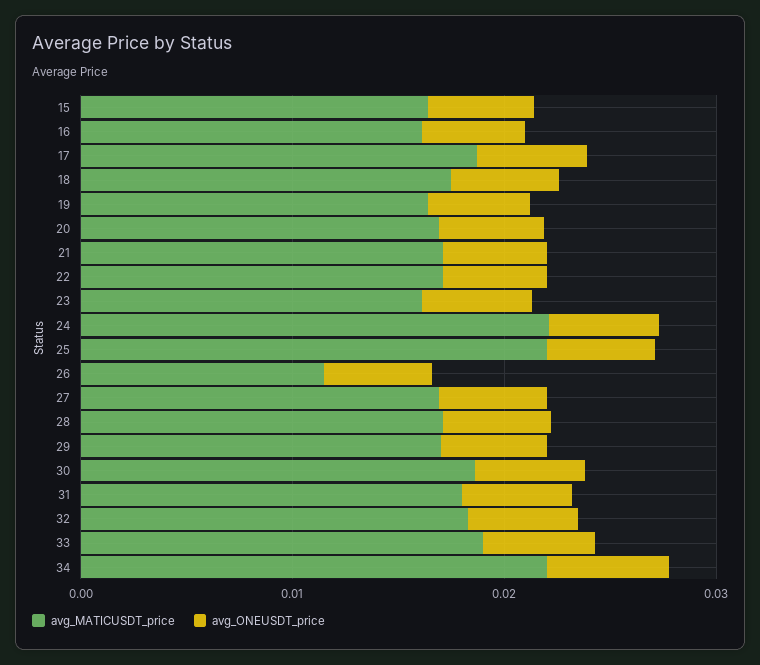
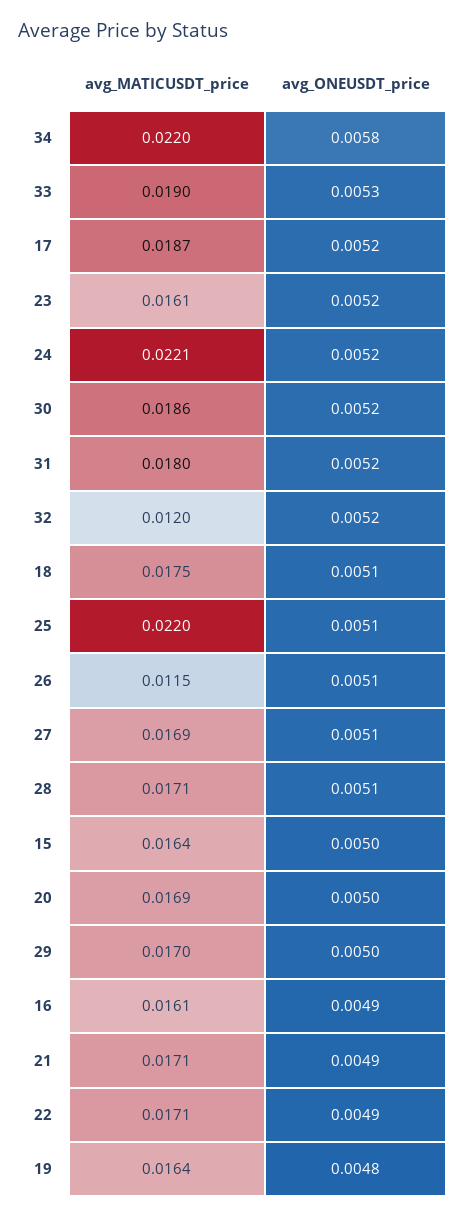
avg_MATICUSDT_price, 32: 0.018 -> 0.012

